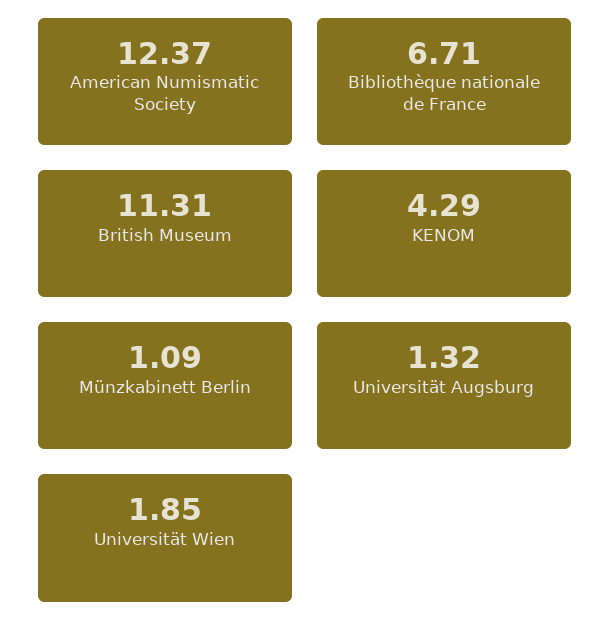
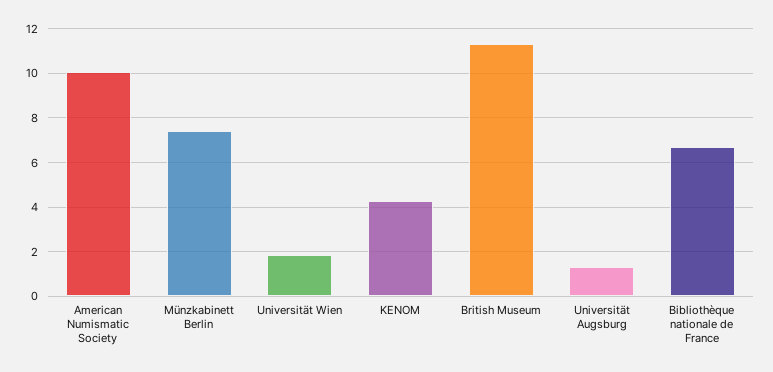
American Numismatic Society: 12.37 -> 10
Münzkabinett Berlin: 1.09 -> 7.5

